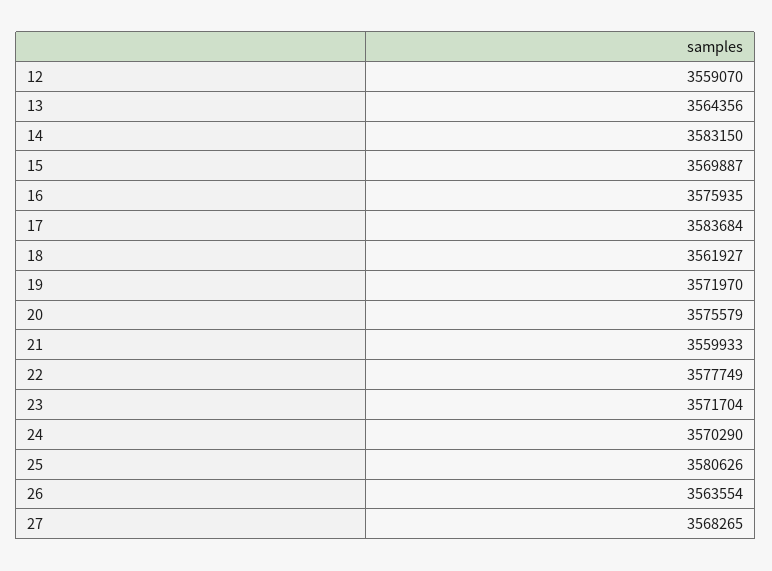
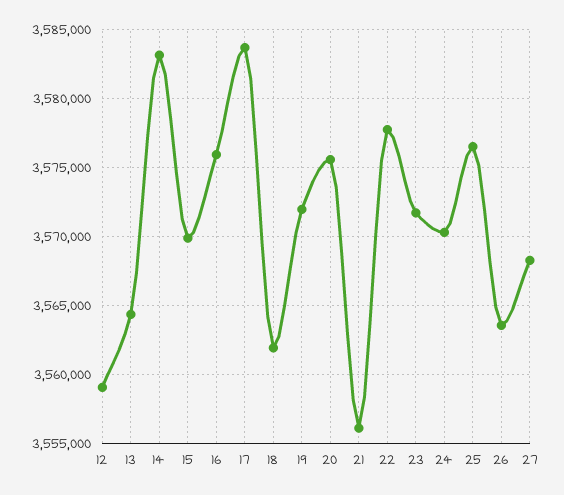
21: 3559933 -> 3556000
25: 3580626 -> 3576500

